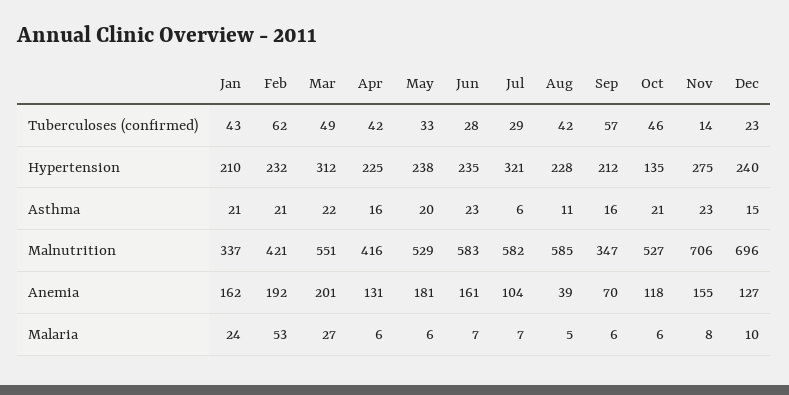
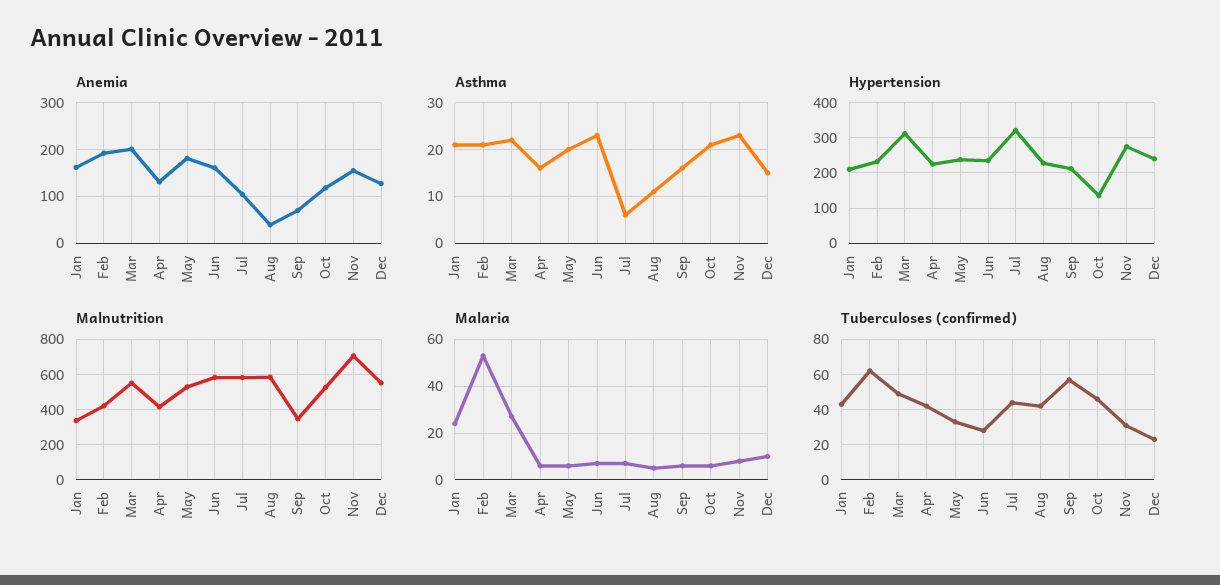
Tuberculoses (confirmed), Jul: 29 -> 45
Tuberculoses (confirmed), Nov: 14 -> 30
Malnutrition, Dec: 696 -> 550

